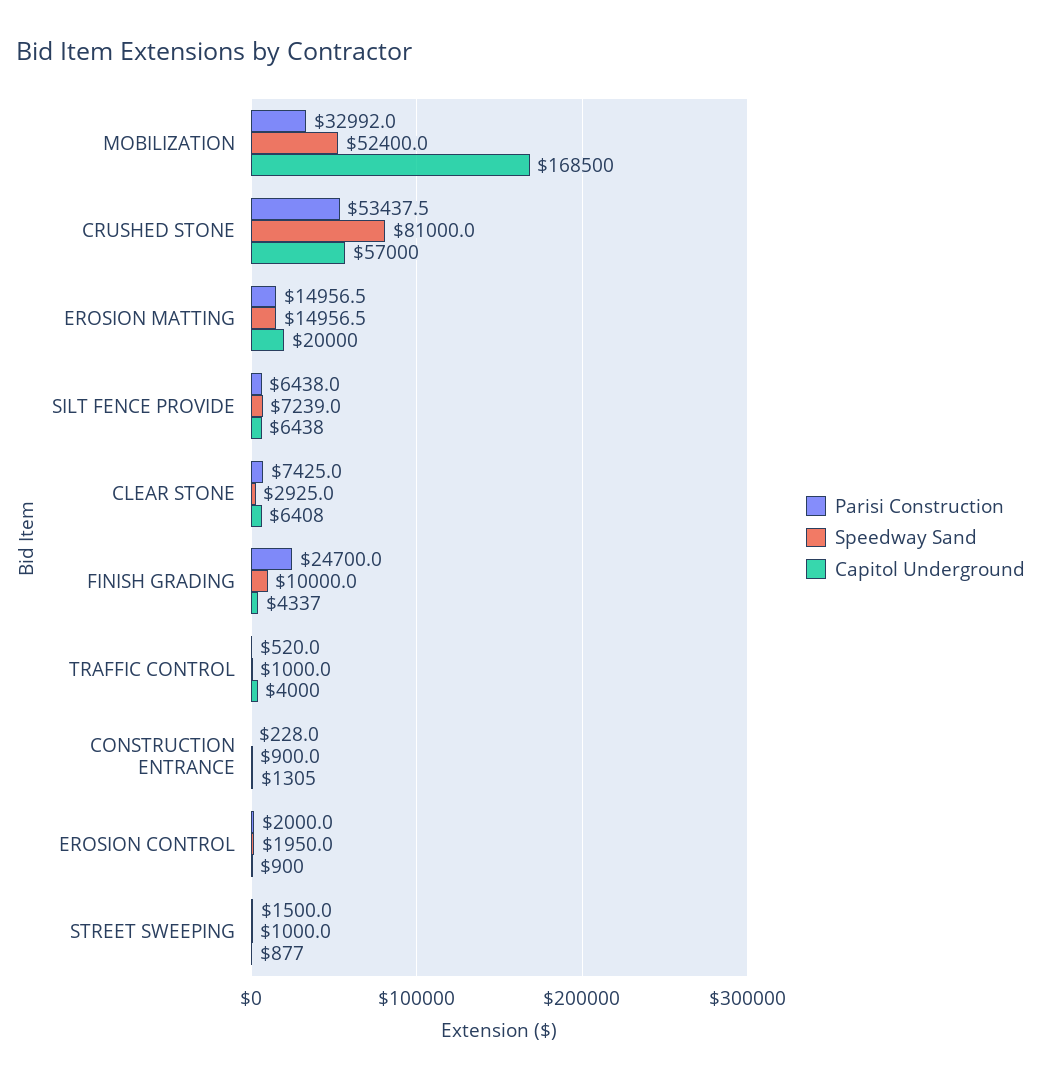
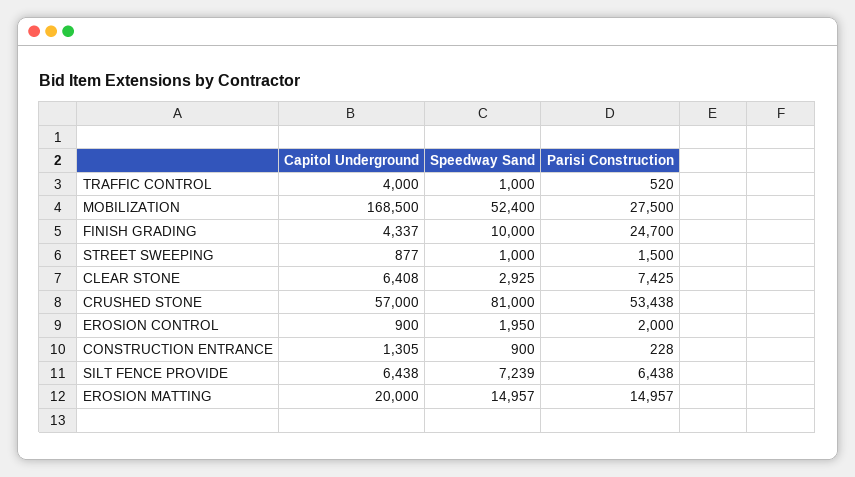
Parisi Construction, MOBILIZATION: 32992 -> 27500

